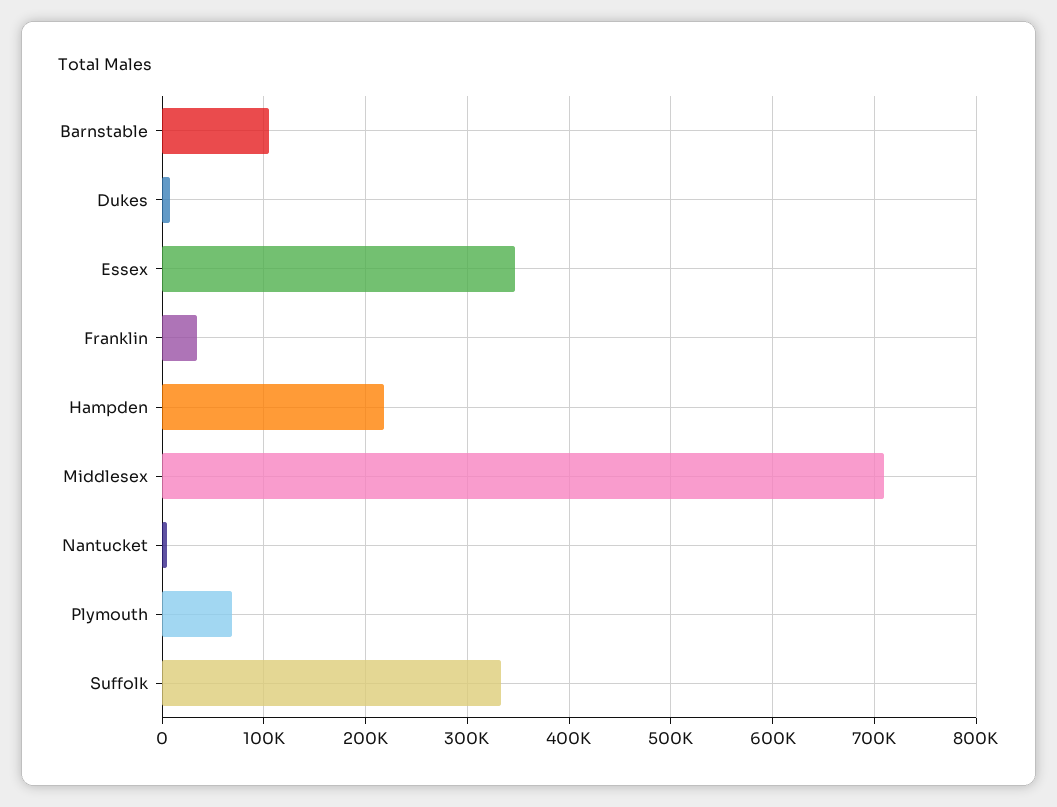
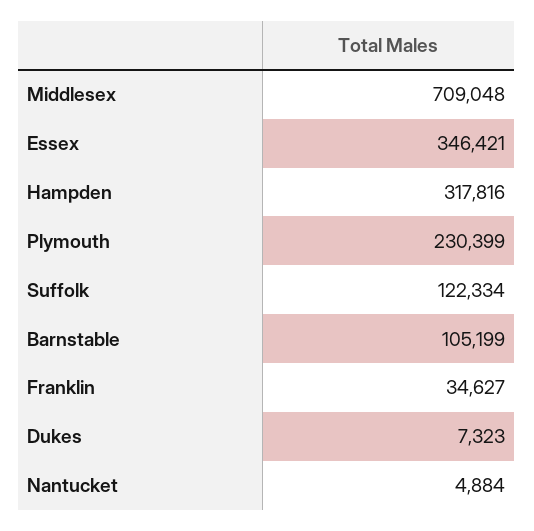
Hampden: 220000 -> 317816
Plymouth: 70000 -> 230399
Suffolk: 330000 -> 122334

